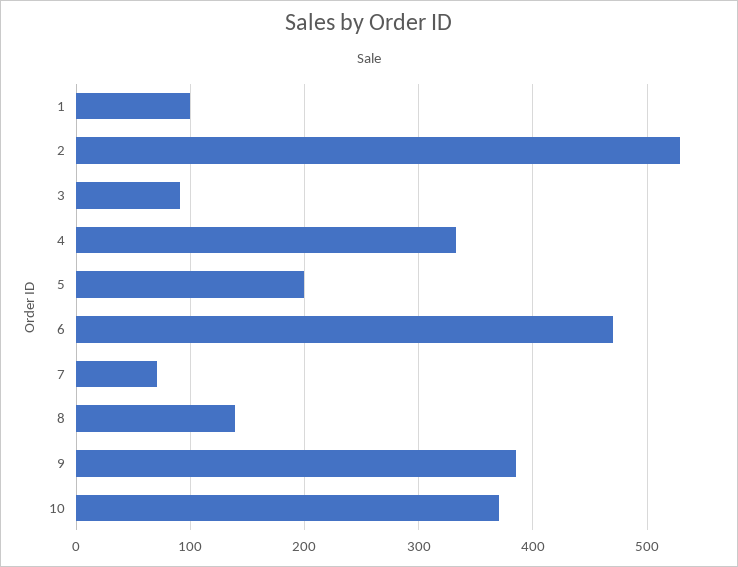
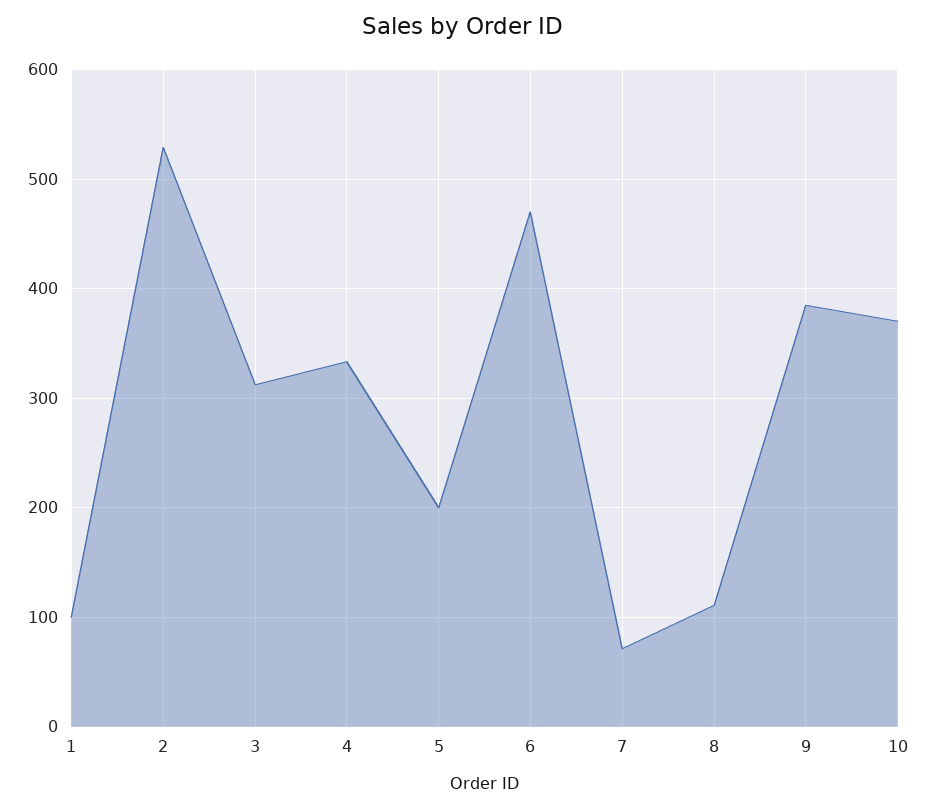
3: 90 -> 310
8: 140 -> 110

